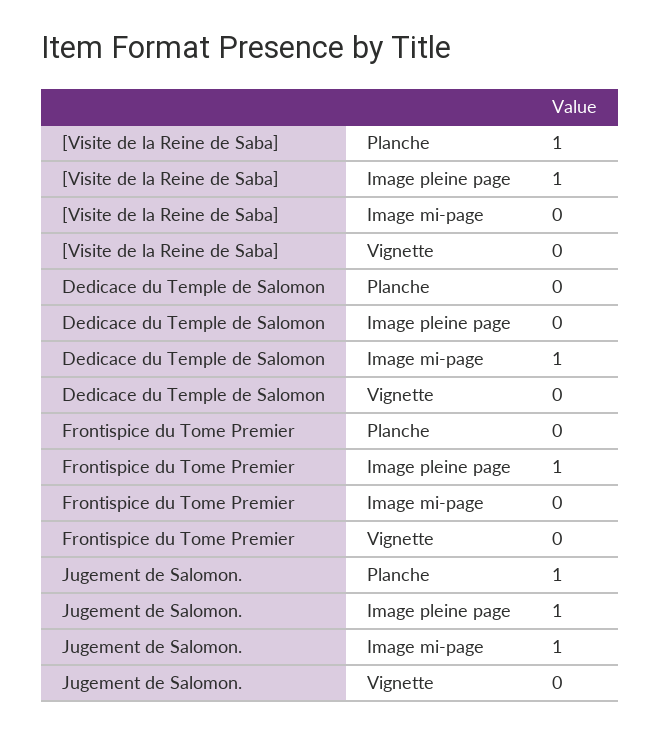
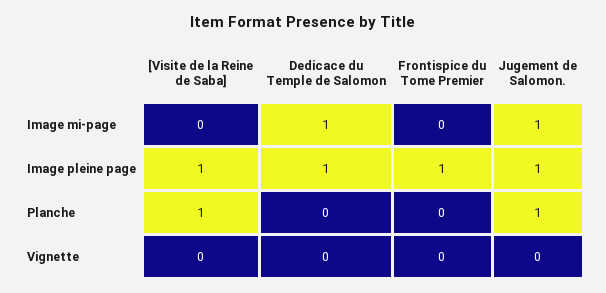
Dedicace du Temple de Salomon, Image pleine page: 0 -> 1

